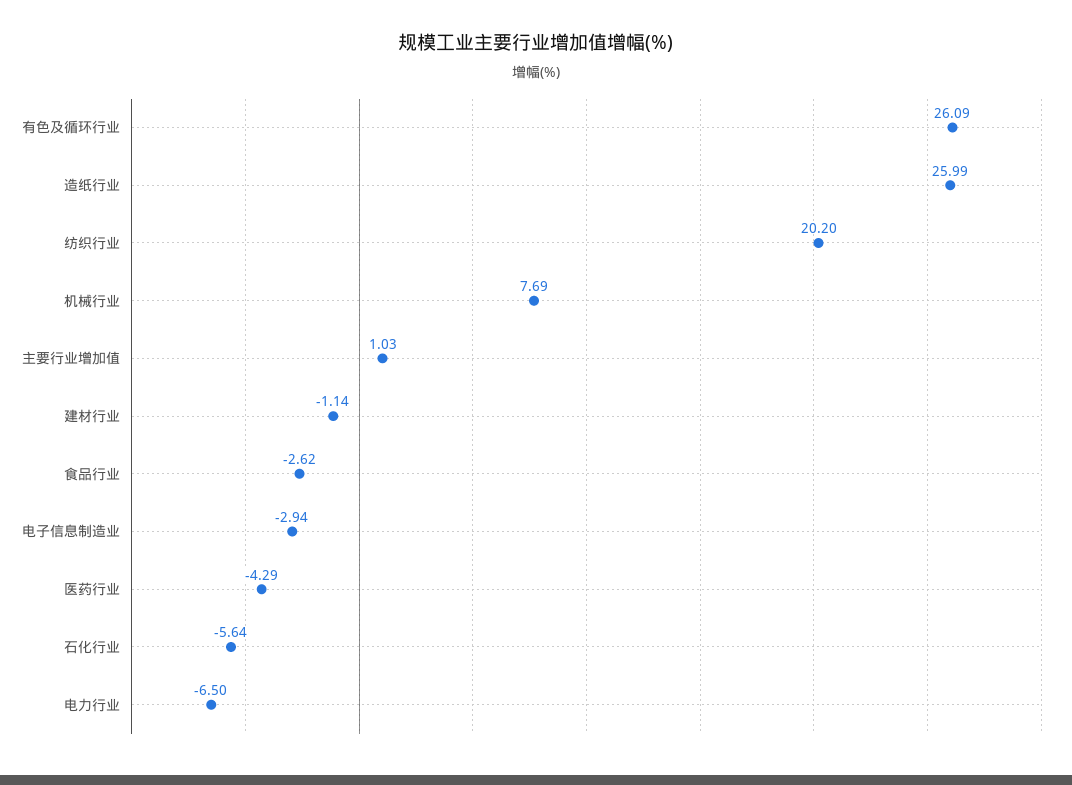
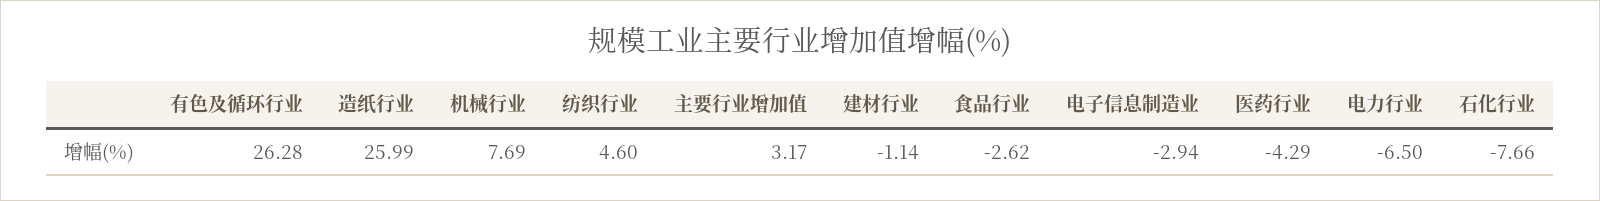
有色及循环行业: 26.09 -> 26.28
纺织行业: 20.2 -> 4.6
主要行业增加值: 1.03 -> 3.17
石化行业: -5.64 -> -7.66

